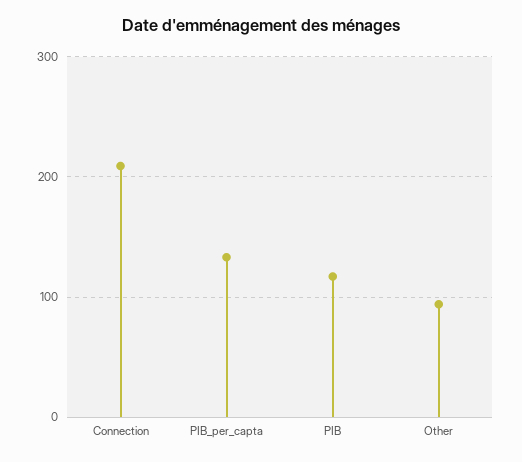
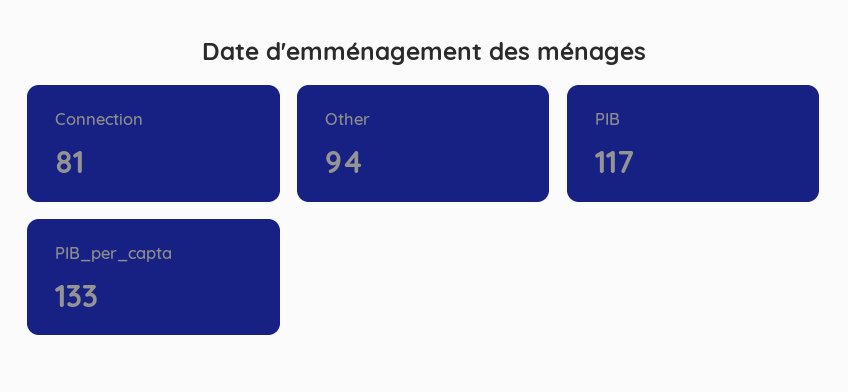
Connection: 210 -> 81

